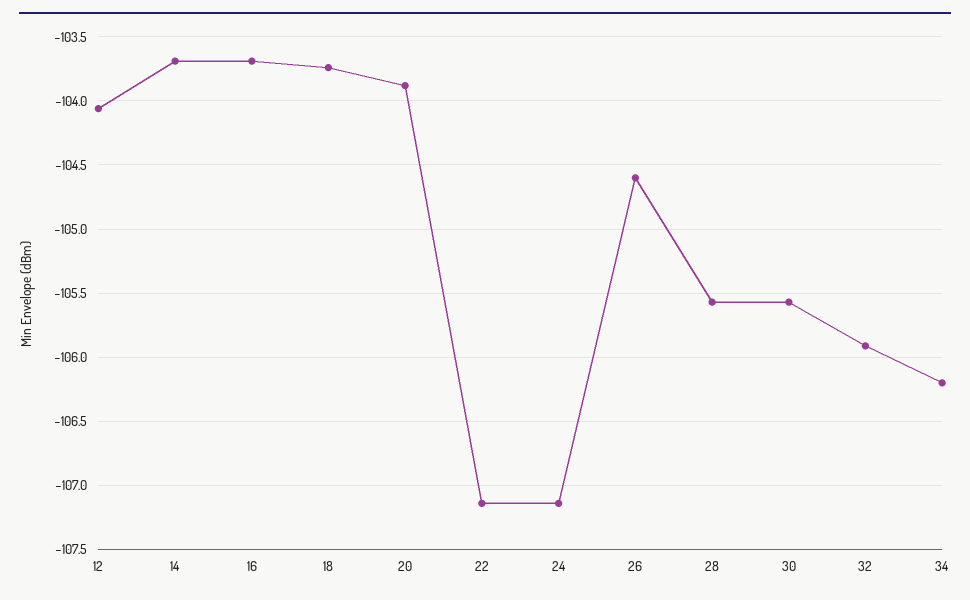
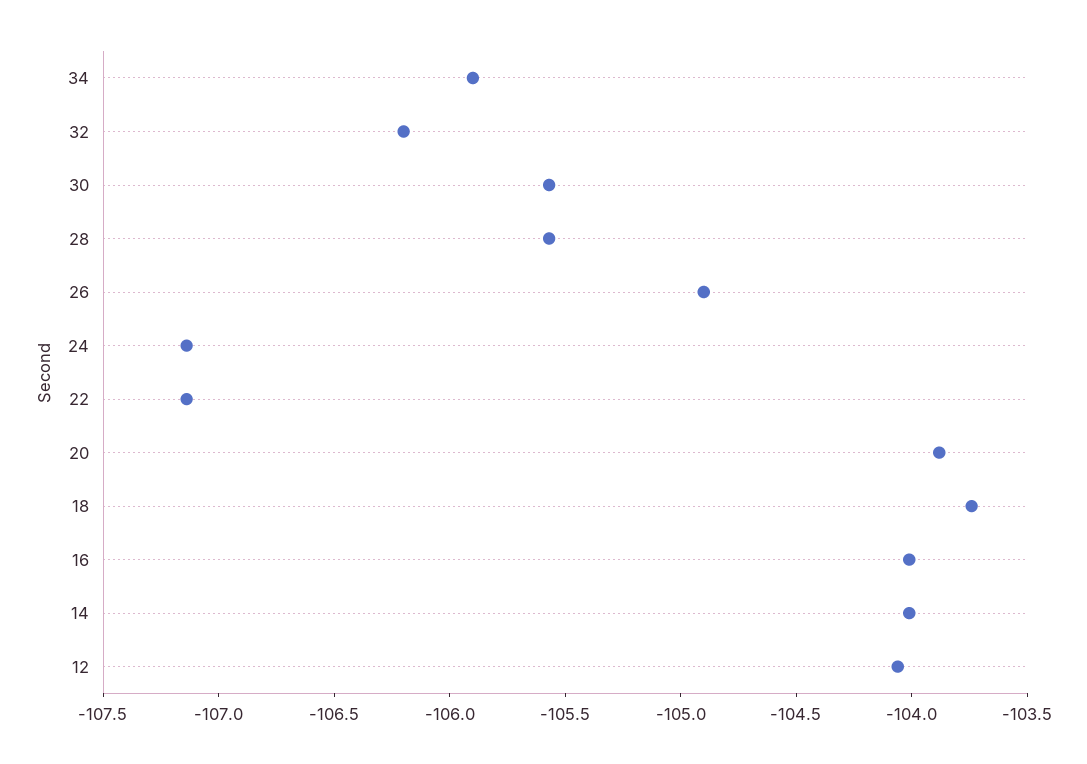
14: -103.7 -> -104
16: -103.7 -> -104
26: -104.6 -> -104.9
32: -105.9 -> -106.2
34: -106.2 -> -105.9

